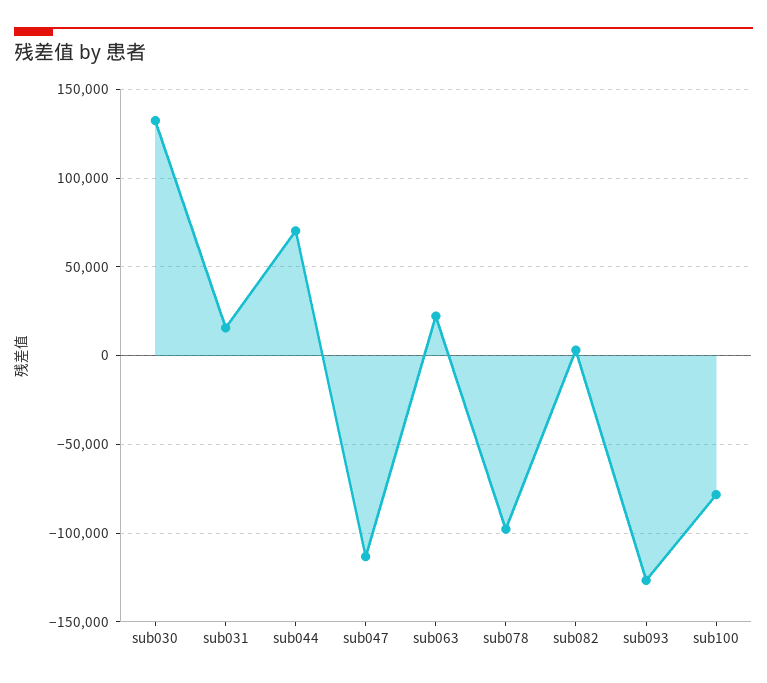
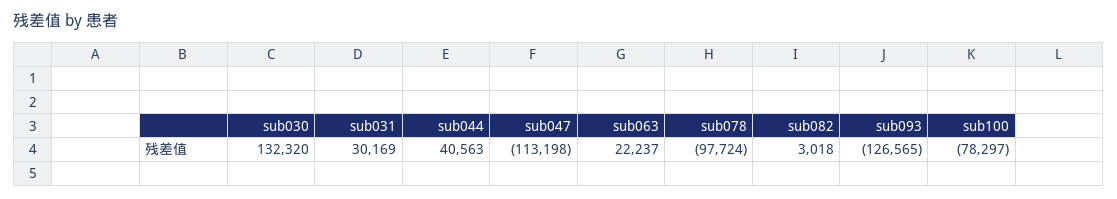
sub031: 15000 -> 30169
sub044: 70000 -> 40563

